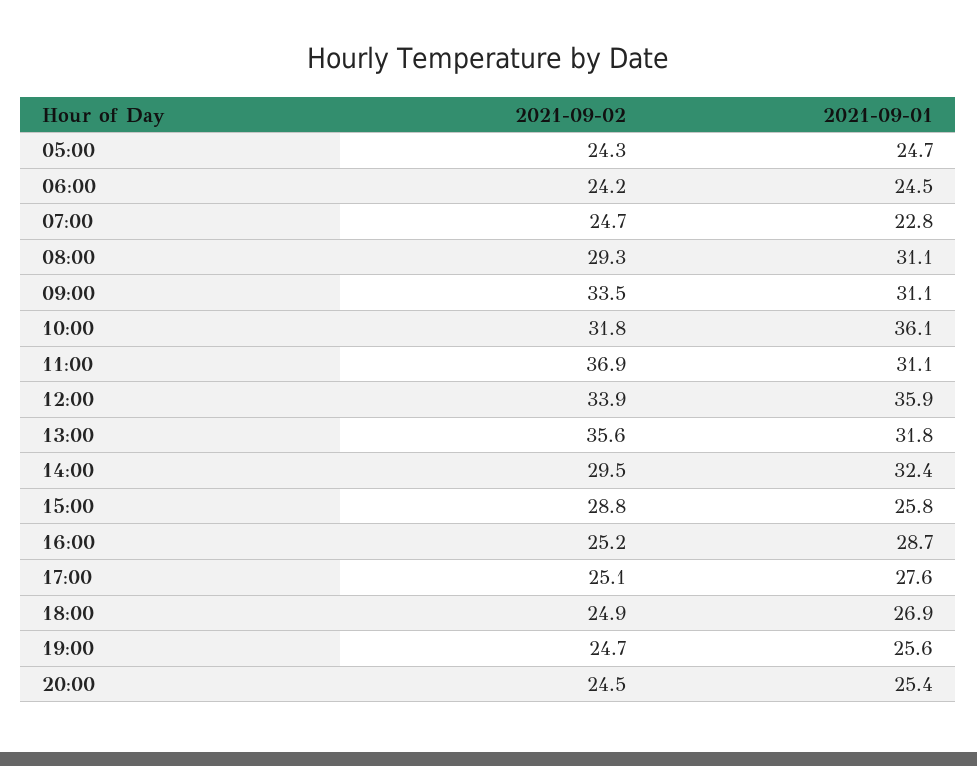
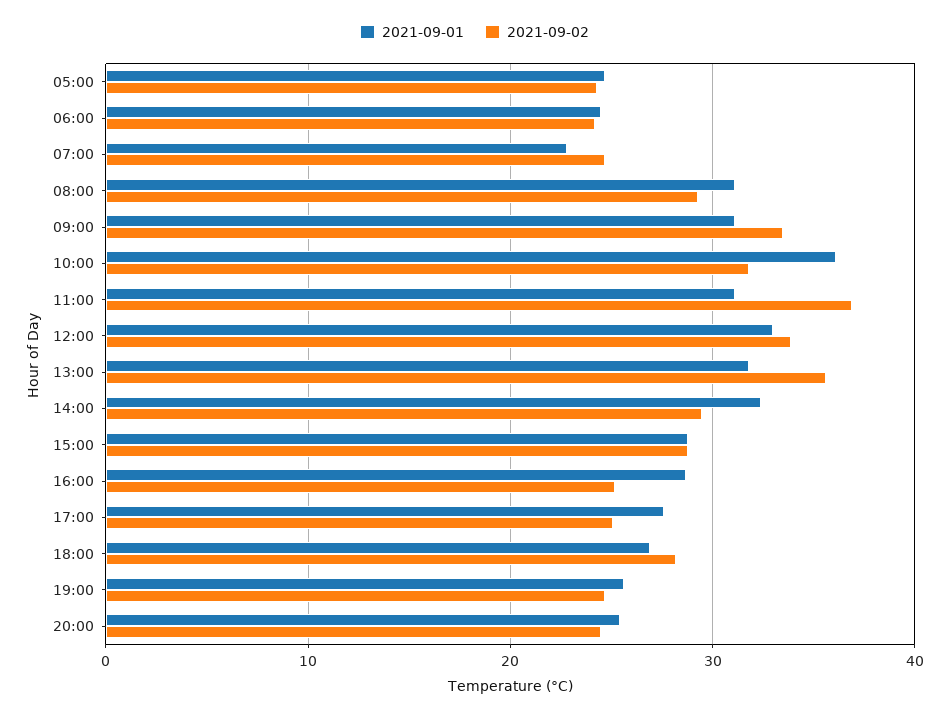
2021-09-01, 12:00: 35.9 -> 33
2021-09-01, 15:00: 25.8 -> 29
2021-09-02, 18:00: 24.9 -> 28

